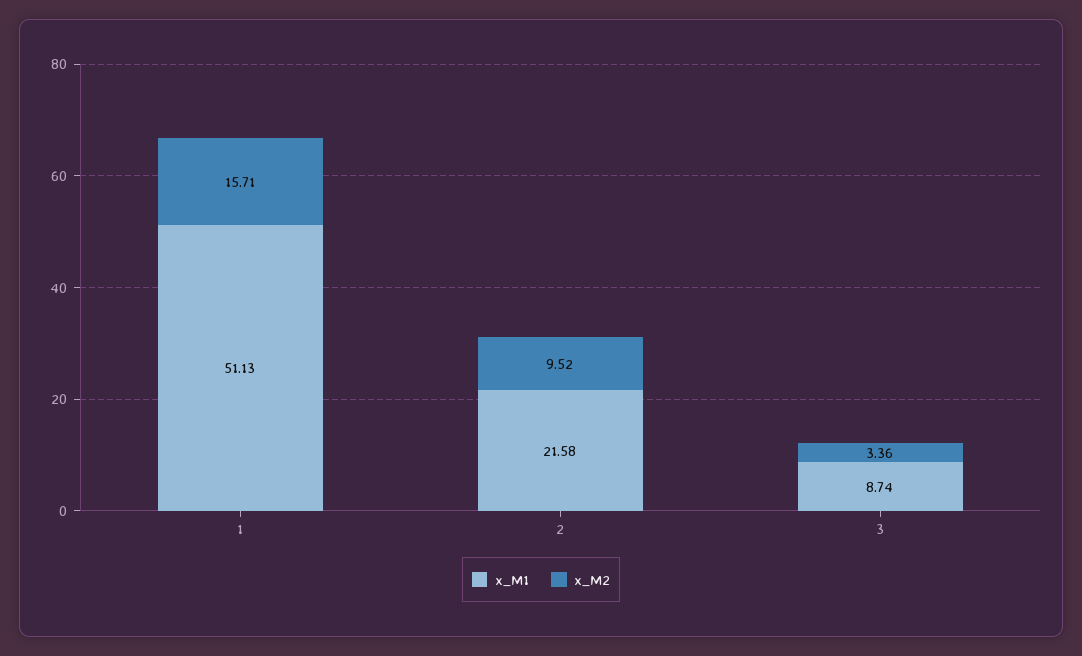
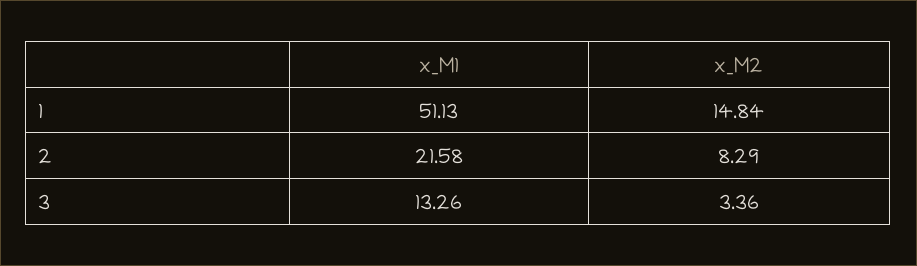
x_M2, 1: 15.71 -> 14.84
x_M2, 2: 9.52 -> 8.29
x_M1, 3: 8.74 -> 13.26

